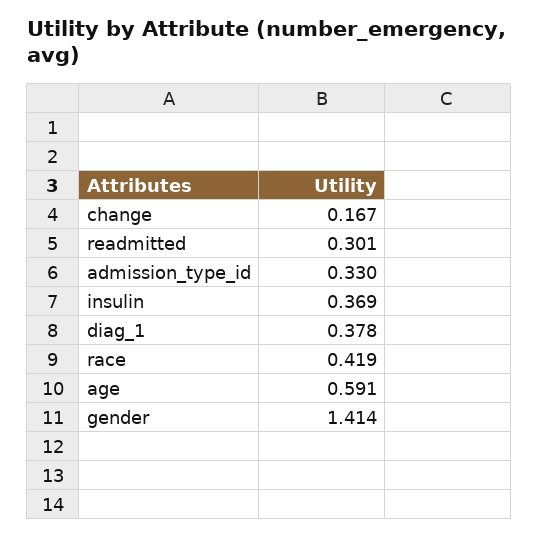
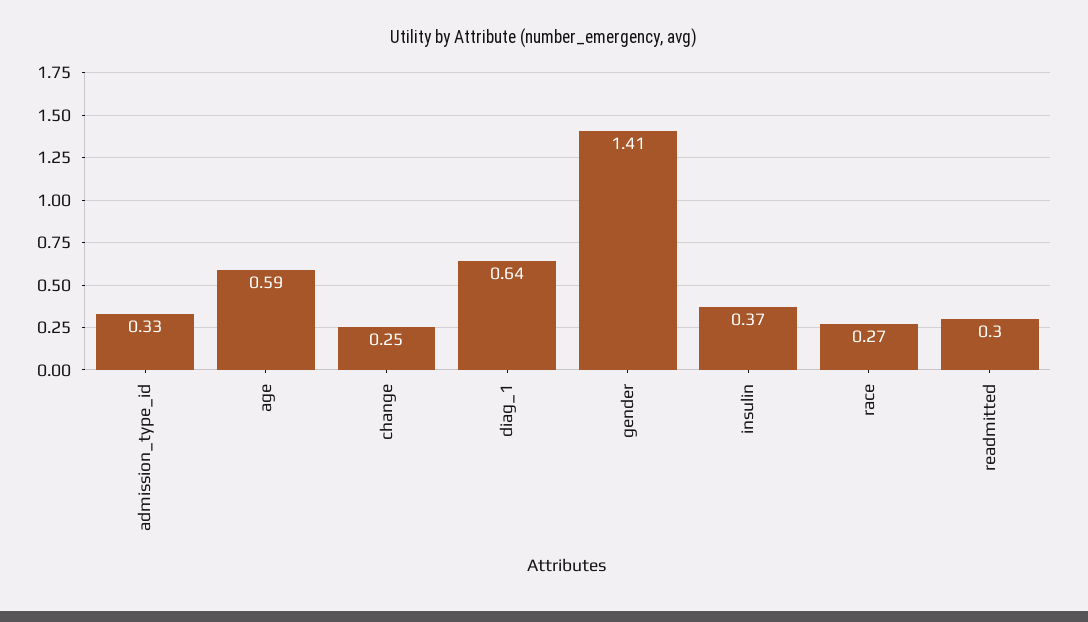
change: 0.167 -> 0.25
diag_1: 0.378 -> 0.64
race: 0.419 -> 0.27

